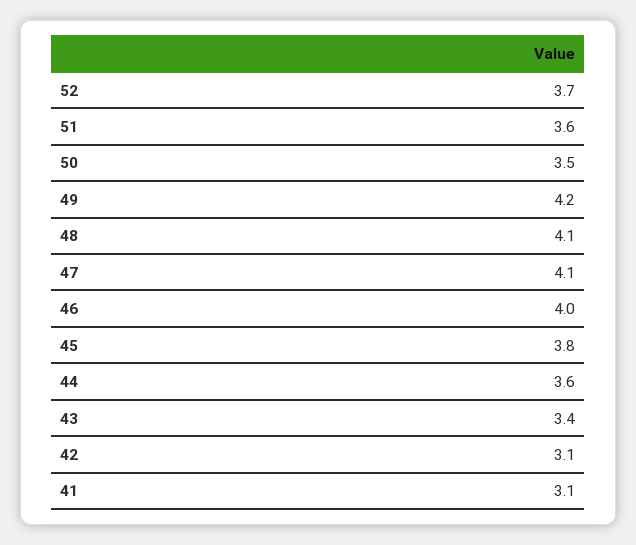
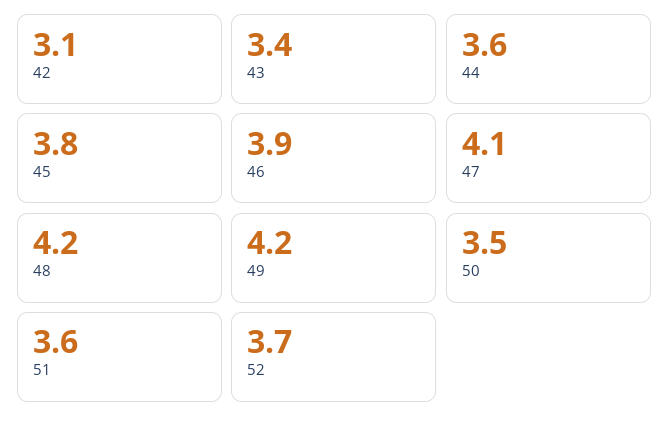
48: 4.1 -> 4.2
46: 4 -> 3.9
41: 3.1 -> none

